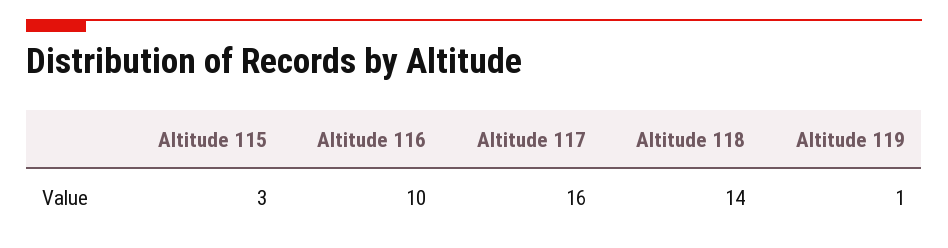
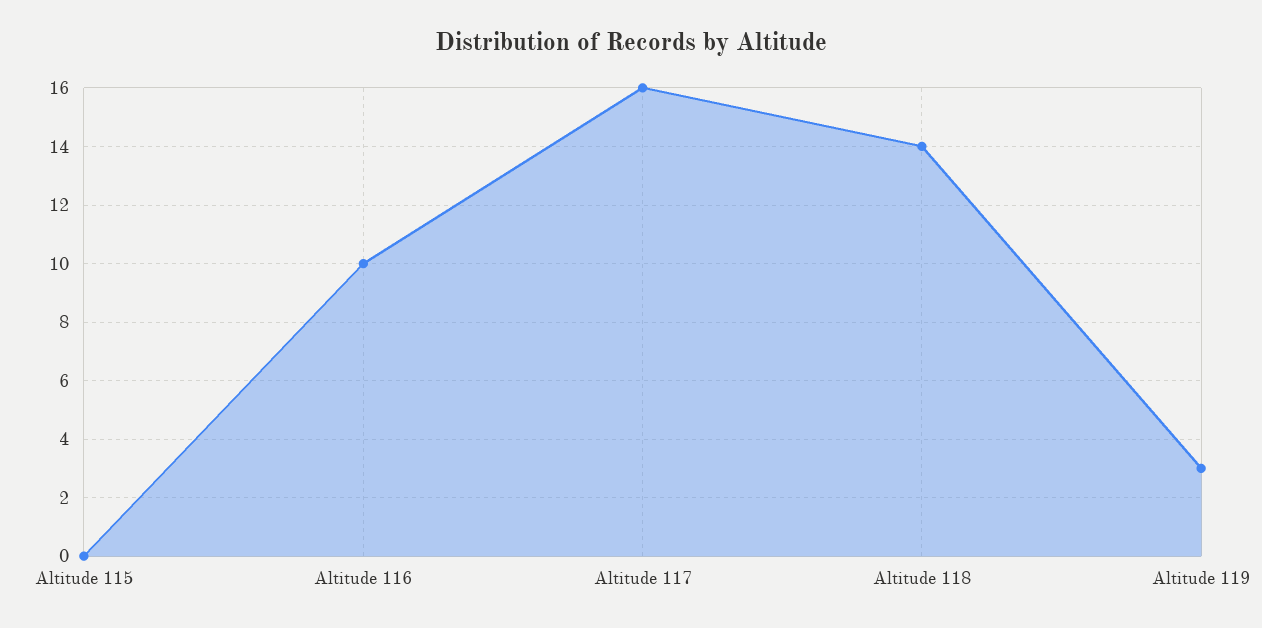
Altitude 115: 3 -> 0
Altitude 119: 1 -> 3

